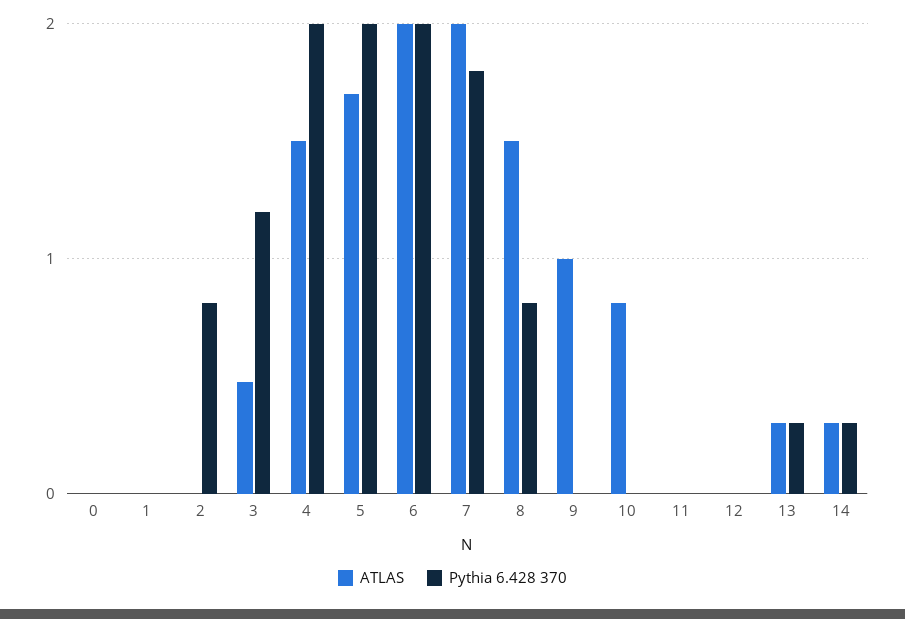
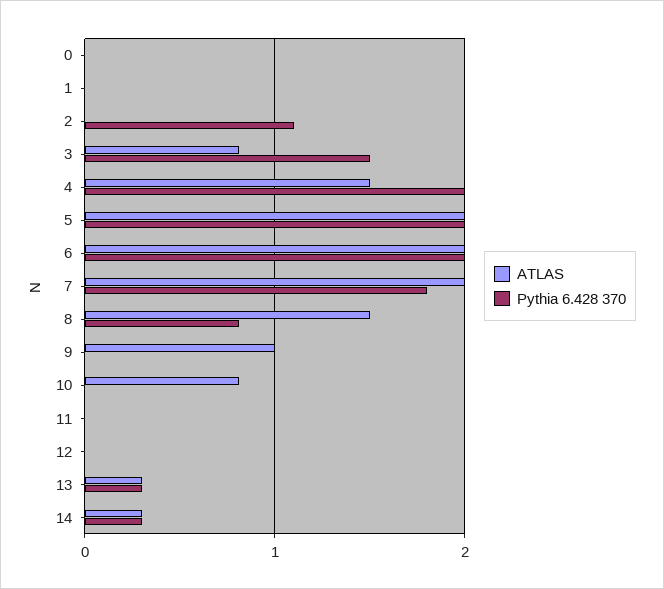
Pythia 6.428 370, 2: 0.8 -> 1.1
ATLAS, 3: 0.5 -> 0.8
Pythia 6.428 370, 3: 1.2 -> 1.5
ATLAS, 5: 1.7 -> 2

